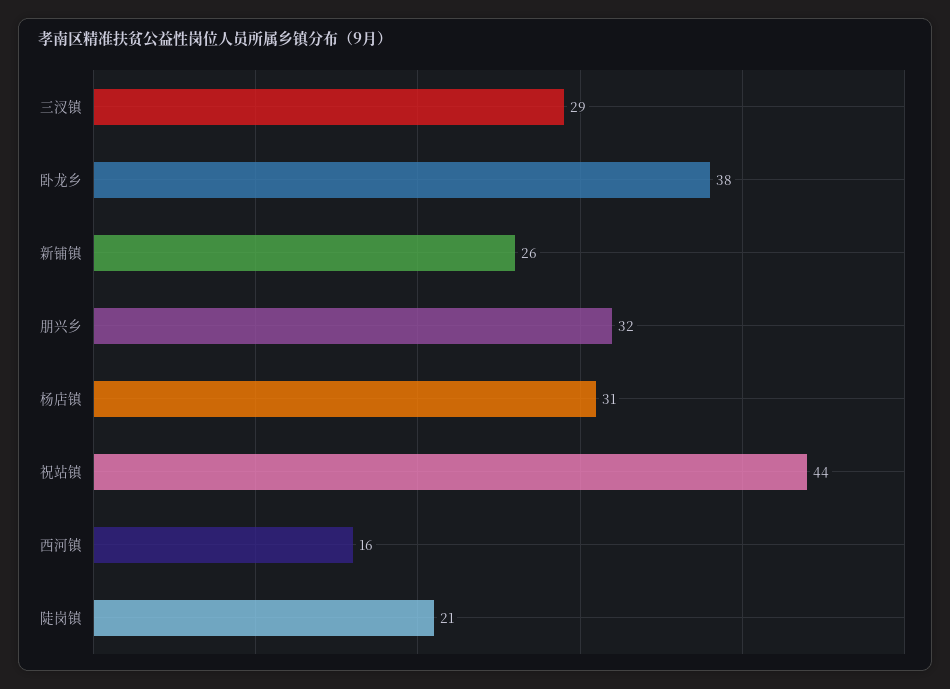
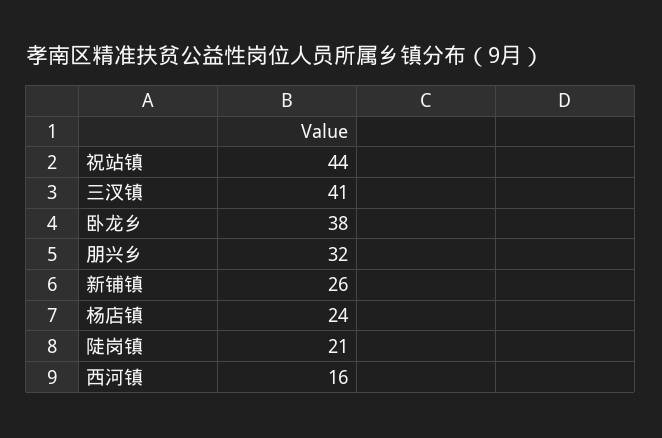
三汊镇: 29 -> 41
杨店镇: 31 -> 24

